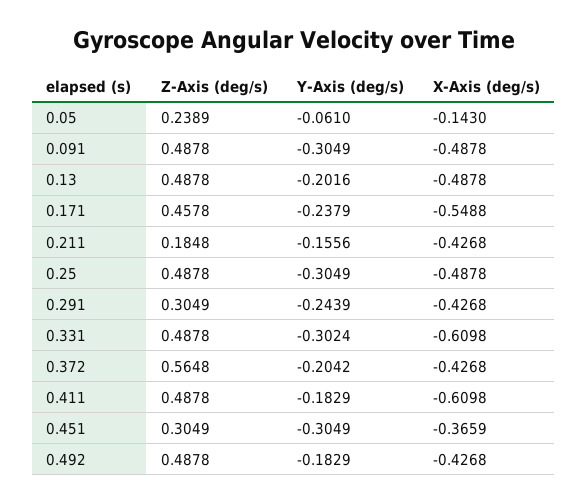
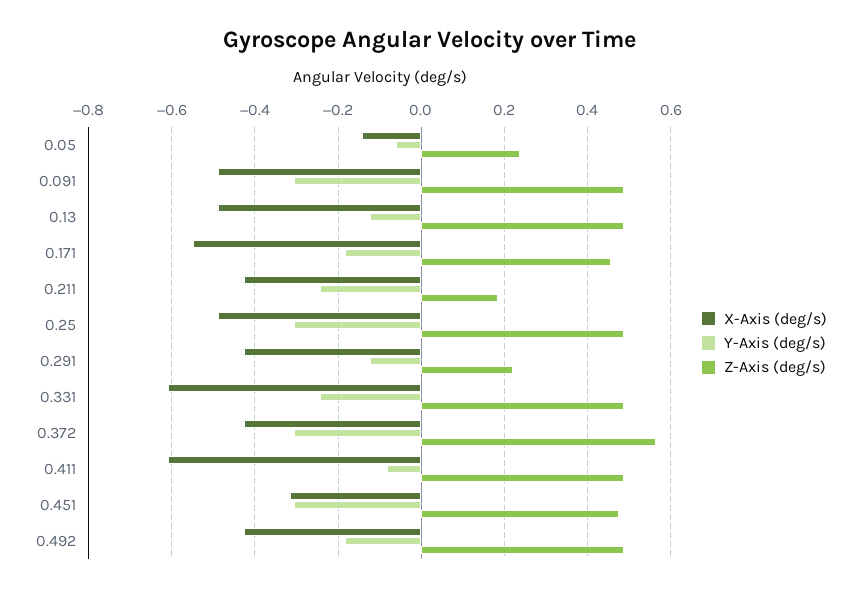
Y-Axis (deg/s), 0.13: -0.2016 -> -0.12
Y-Axis (deg/s), 0.171: -0.2379 -> -0.18
Y-Axis (deg/s), 0.211: -0.1556 -> -0.24
Z-Axis (deg/s), 0.291: 0.3049 -> 0.22
Y-Axis (deg/s), 0.291: -0.2439 -> -0.12
Y-Axis (deg/s), 0.331: -0.3024 -> -0.24
Y-Axis (deg/s), 0.372: -0.2042 -> -0.3
Y-Axis (deg/s), 0.411: -0.1829 -> -0.08
Z-Axis (deg/s), 0.451: 0.3049 -> 0.48
X-Axis (deg/s), 0.451: -0.3659 -> -0.32

